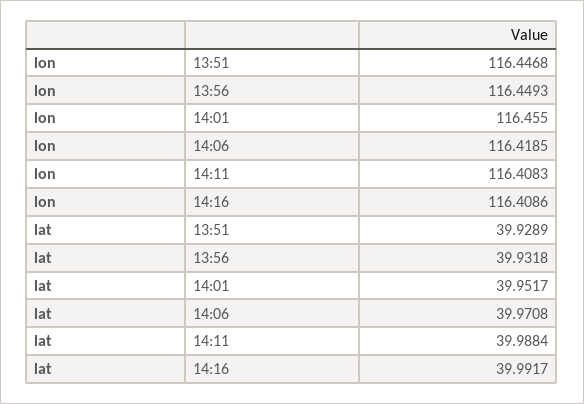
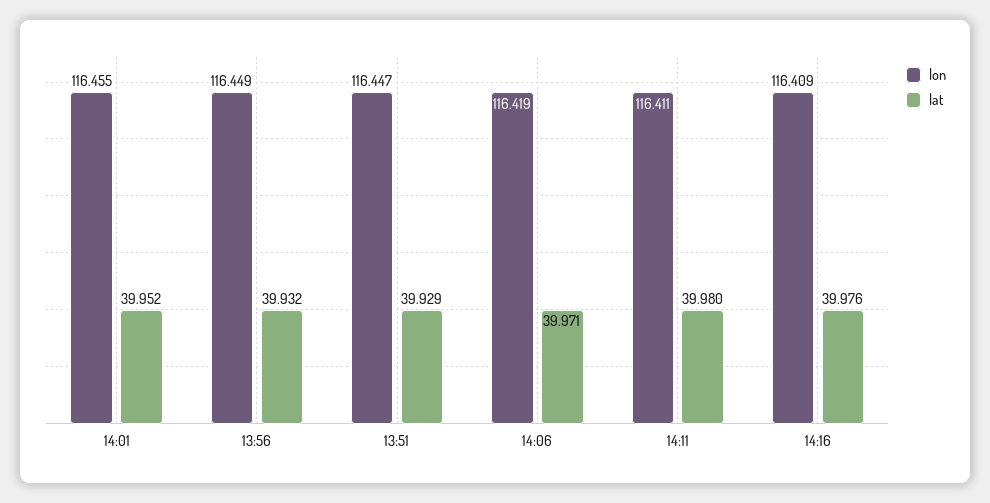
lon, 14:11: 116.4083 -> 116.411
lat, 14:11: 39.9884 -> 39.98
lat, 14:16: 39.9917 -> 39.976

